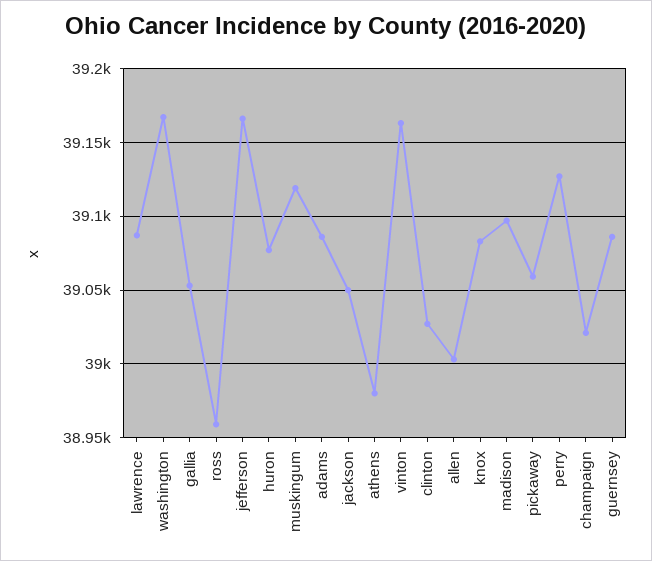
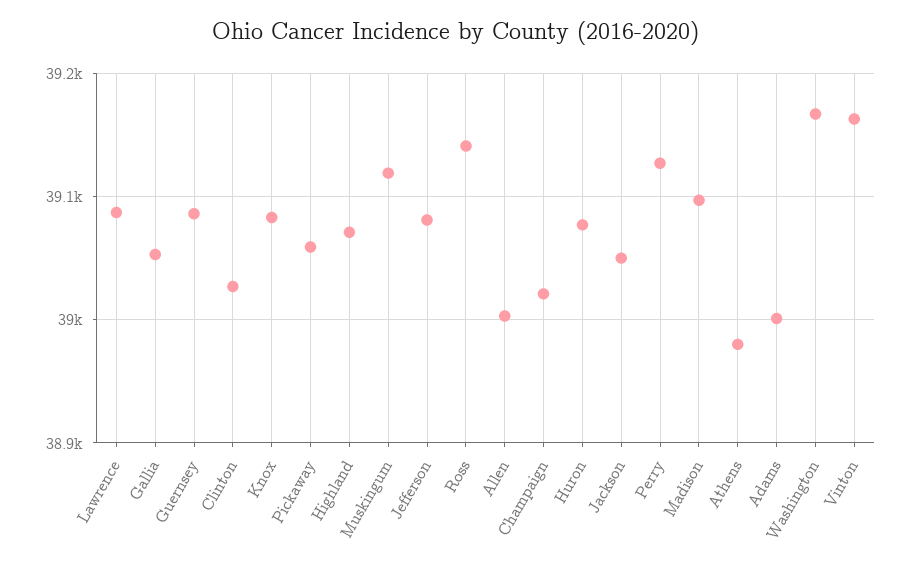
ross: 38960 -> 39140
jefferson: 39165 -> 39080
adams: 39085 -> 39000
Highland: none -> 39070

